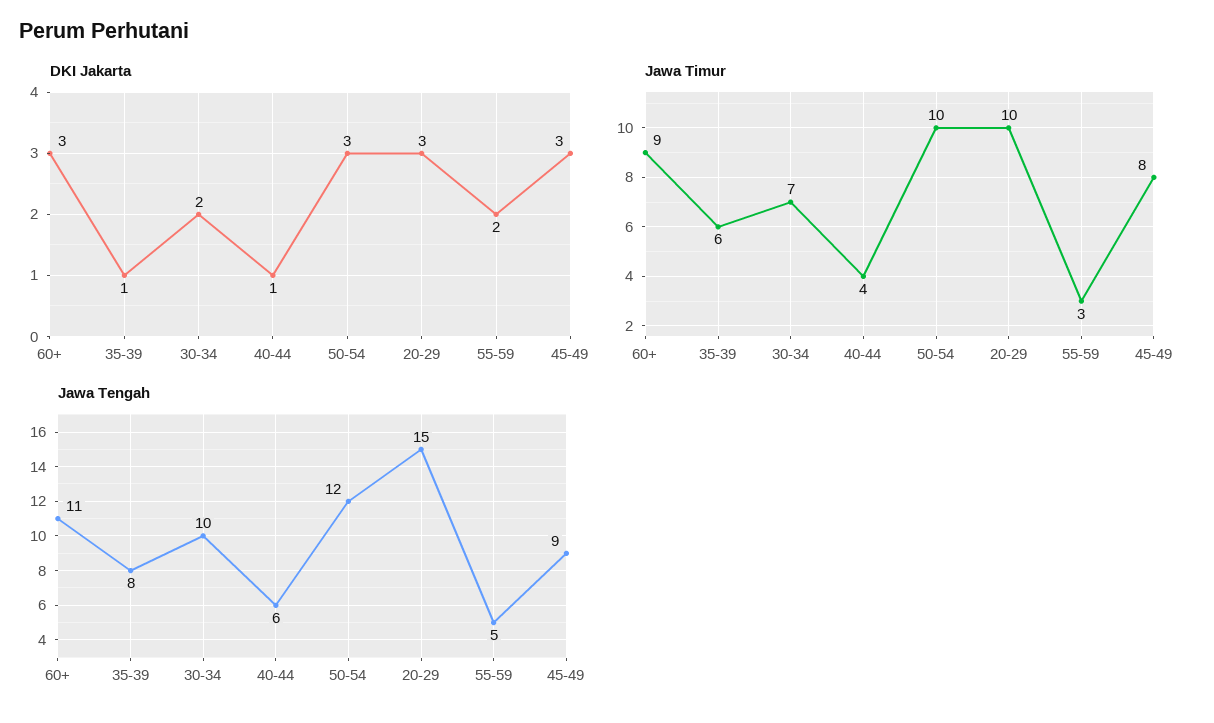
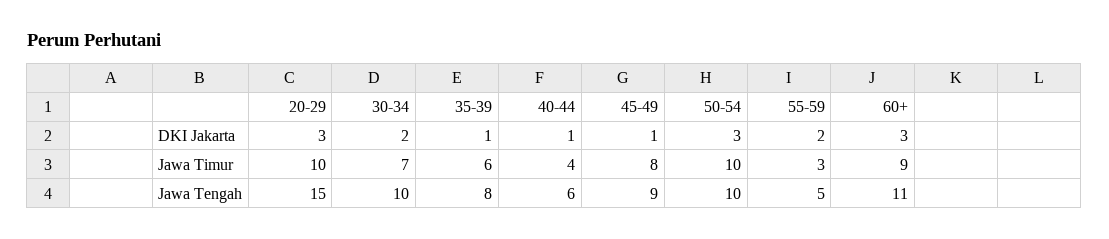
DKI Jakarta, 45-49: 3 -> 1
Jawa Tengah, 50-54: 12 -> 10

